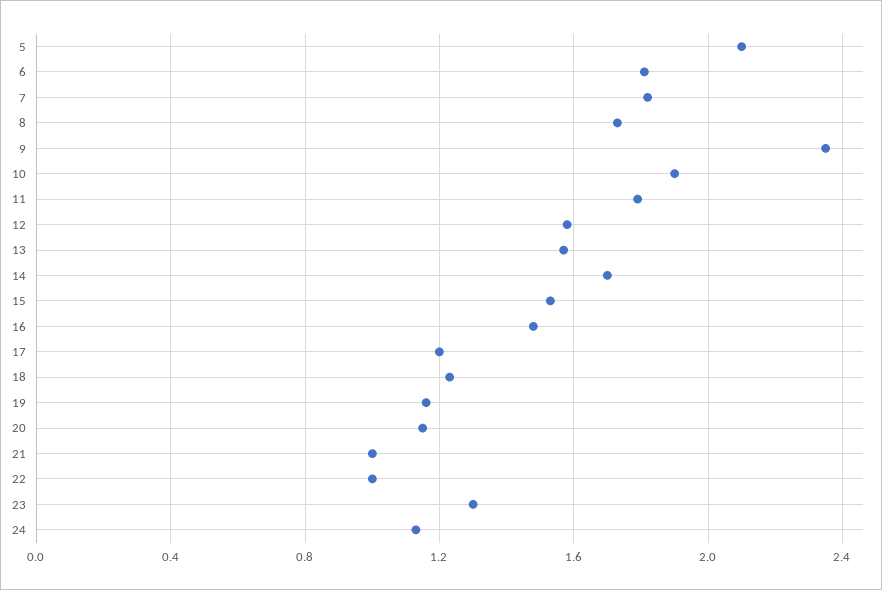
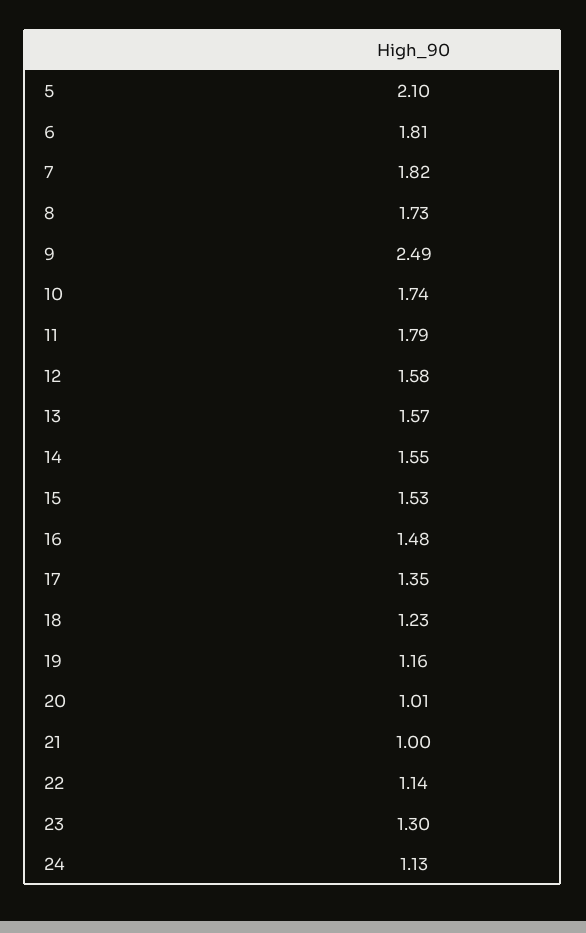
9: 2.35 -> 2.49
10: 1.9 -> 1.74
14: 1.7 -> 1.55
17: 1.2 -> 1.35
20: 1.15 -> 1.01
22: 1 -> 1.14

